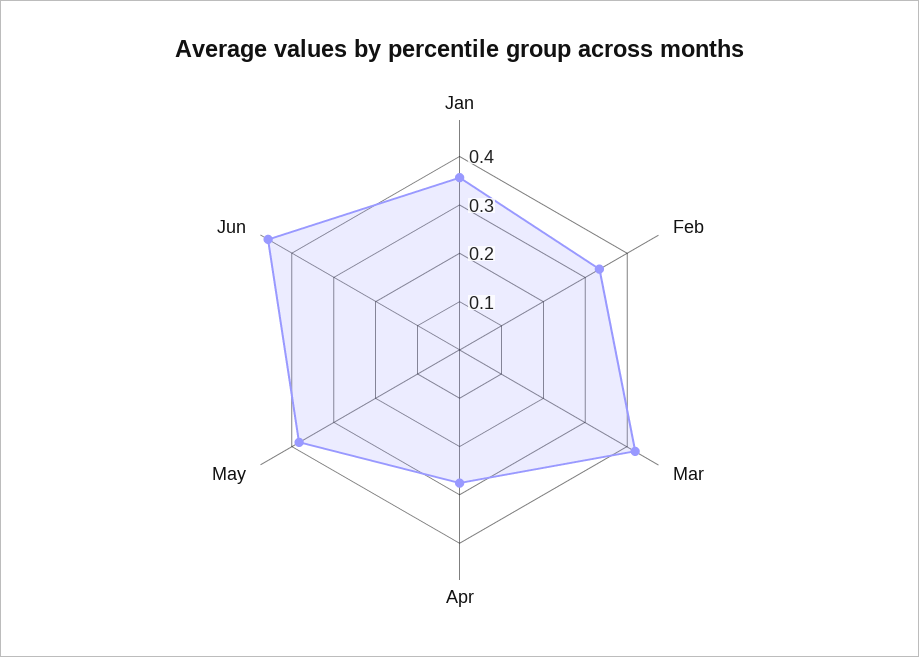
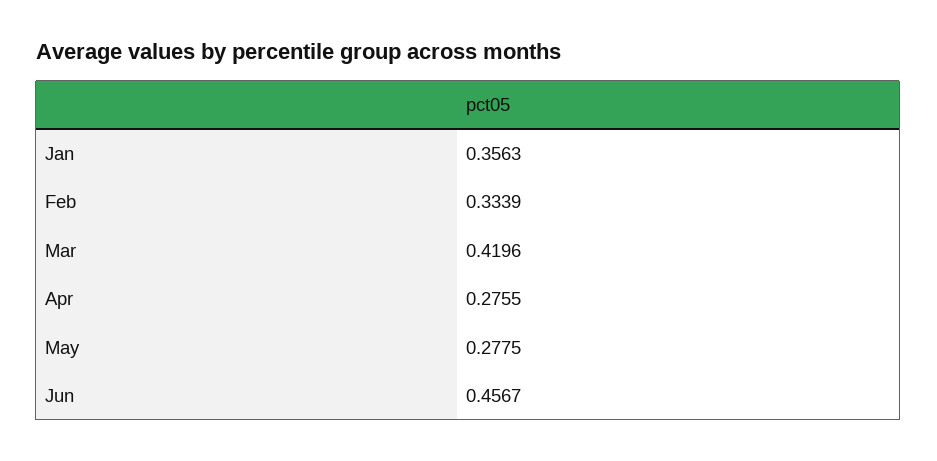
May: 0.38 -> 0.2775

